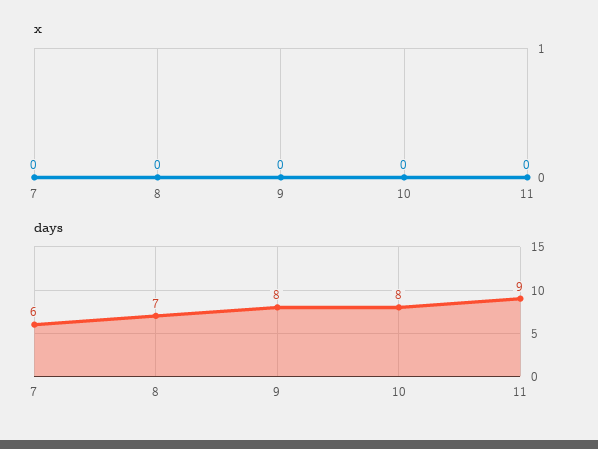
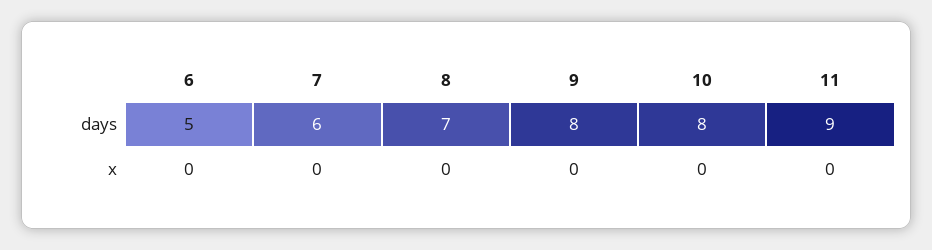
days, 6: none -> 5
x, 6: none -> 0

